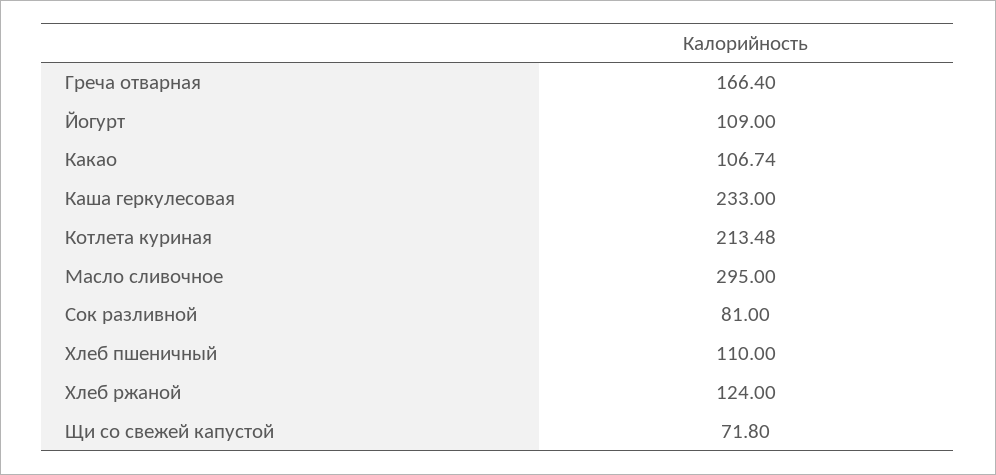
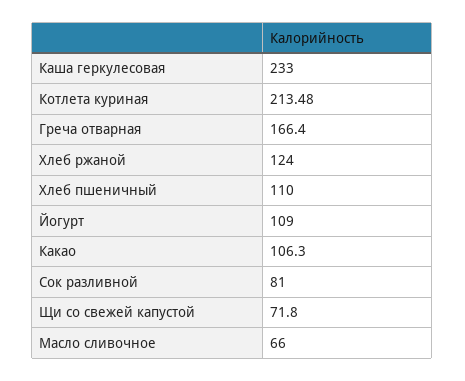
Какао: 106.74 -> 106.3
Масло сливочное: 295 -> 66

